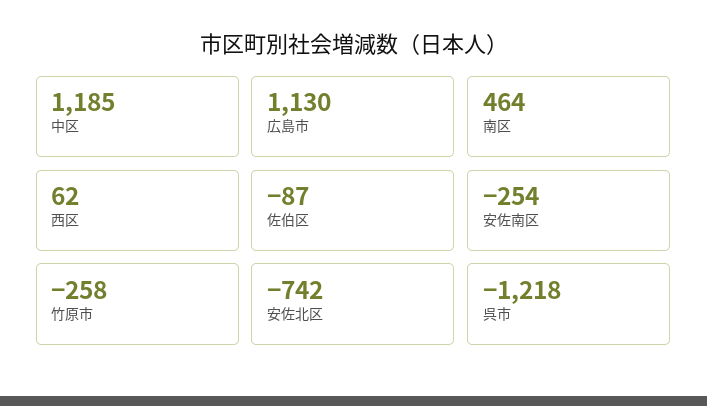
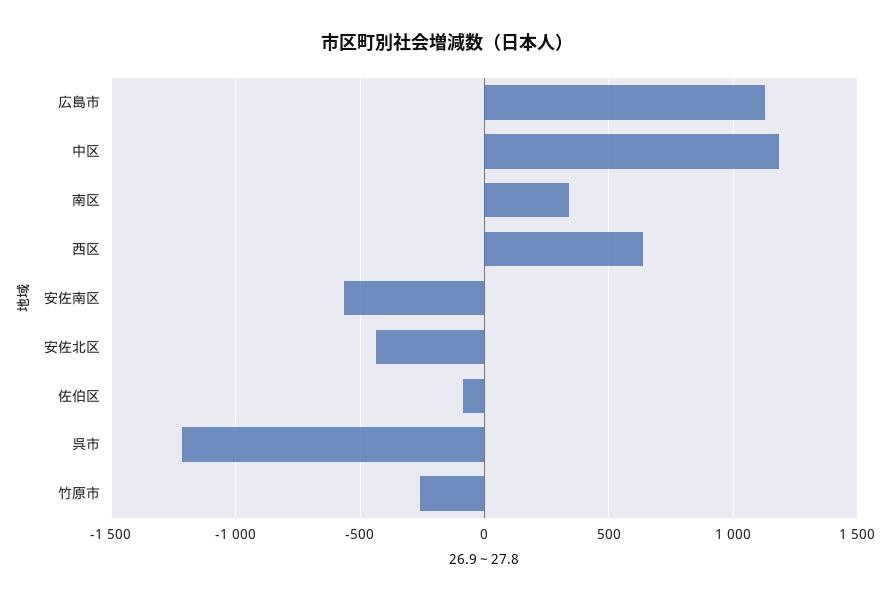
南区: 464 -> 350
西区: 62 -> 650
安佐南区: -254 -> -550
安佐北区: -742 -> -450

